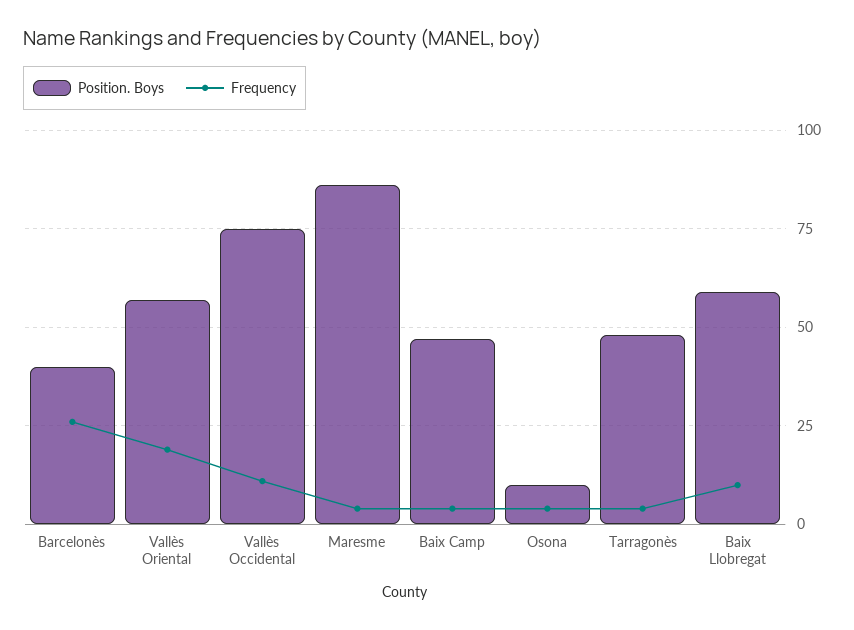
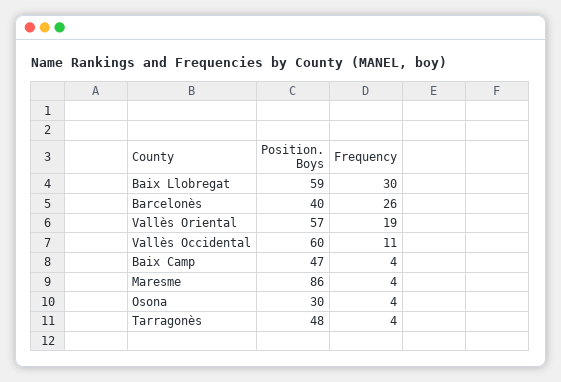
Position. Boys, Vallès Occidental: 75 -> 60
Position. Boys, Osona: 10 -> 30
Frequency, Baix Llobregat: 10 -> 30

